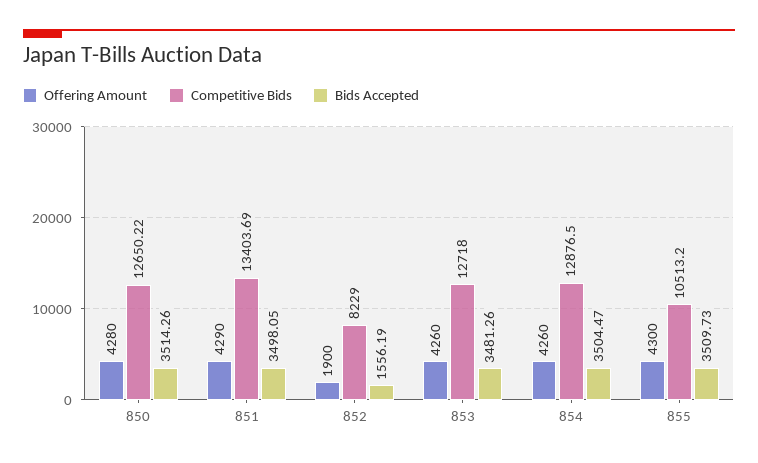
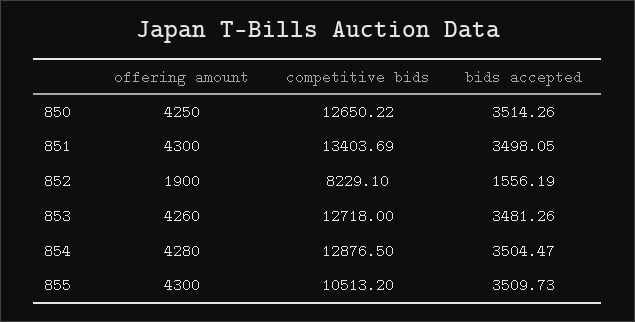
Offering Amount, 850: 4280 -> 4250
Offering Amount, 851: 4290 -> 4300
Competitive Bids, 852: 8229 -> 8229.1
Offering Amount, 854: 4260 -> 4280

